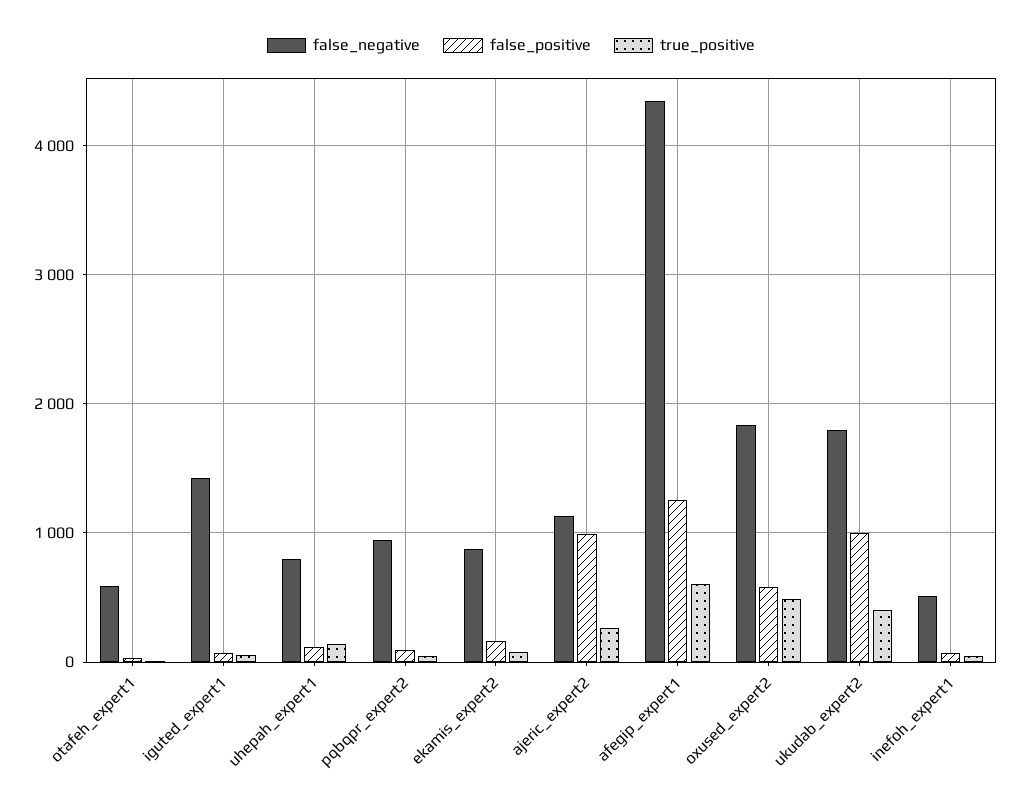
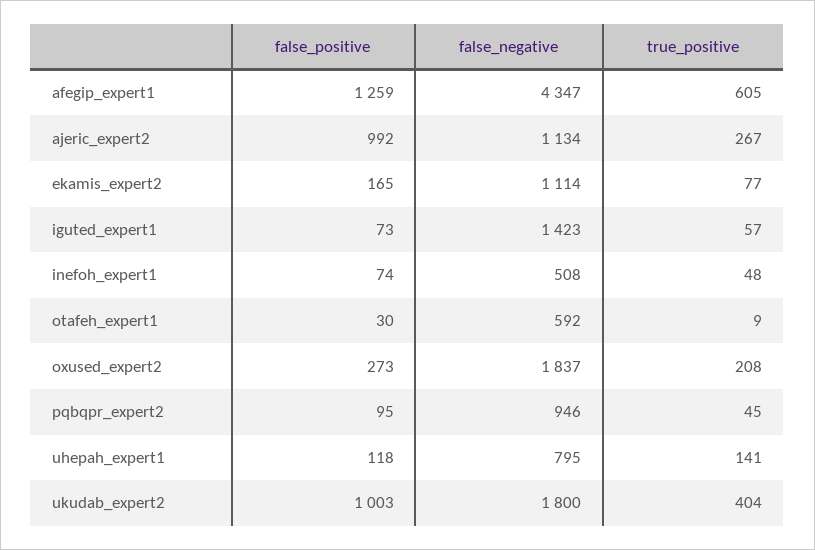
false_negative, ekamis_expert2: 900 -> 1114
false_positive, oxused_expert2: 600 -> 273
true_positive, oxused_expert2: 500 -> 208

